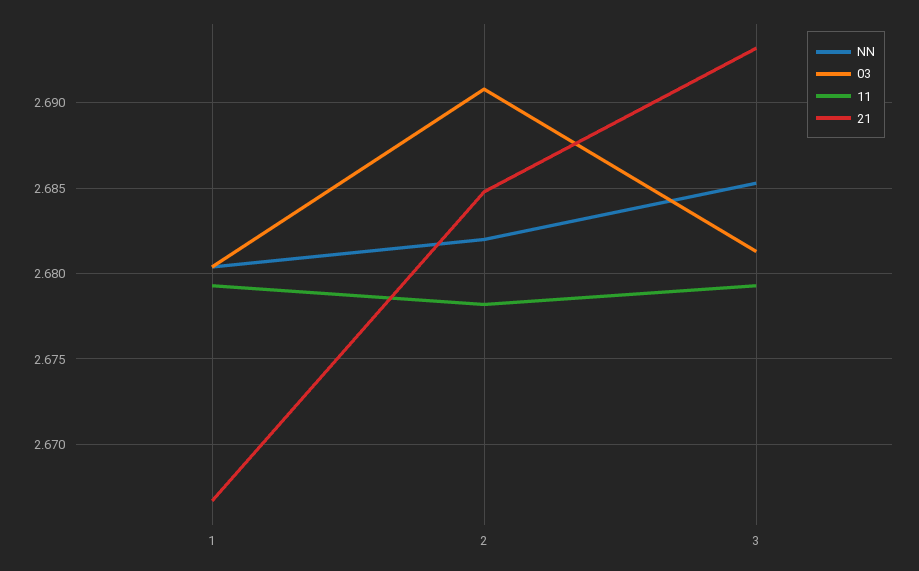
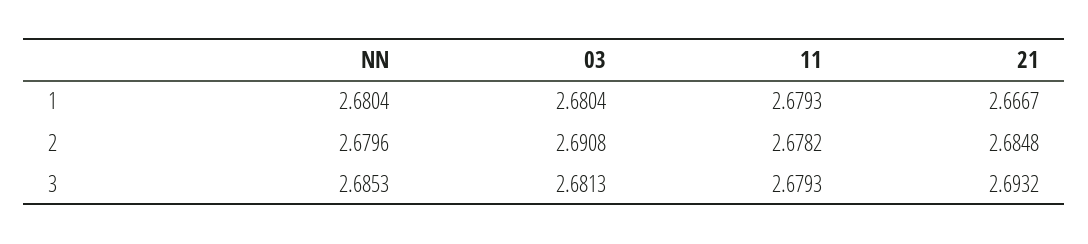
NN, 2: 2.682 -> 2.6796

